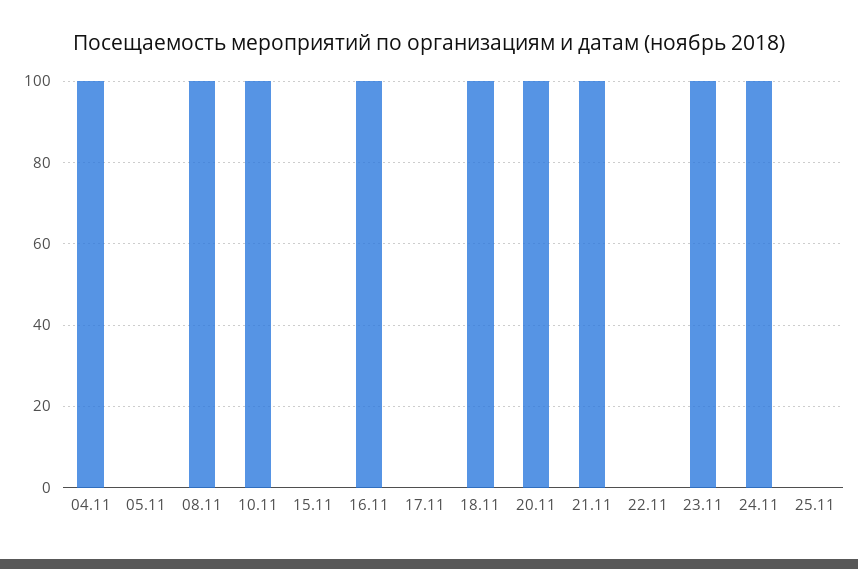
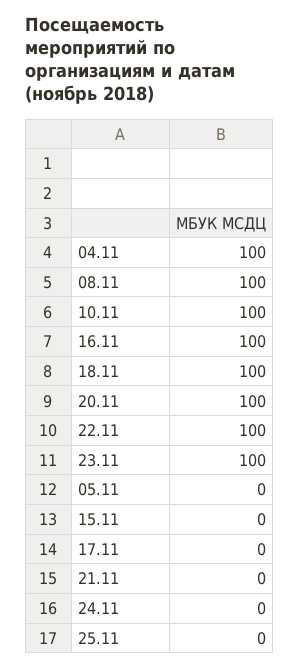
21.11: 100 -> 0
22.11: 0 -> 100
24.11: 100 -> 0

